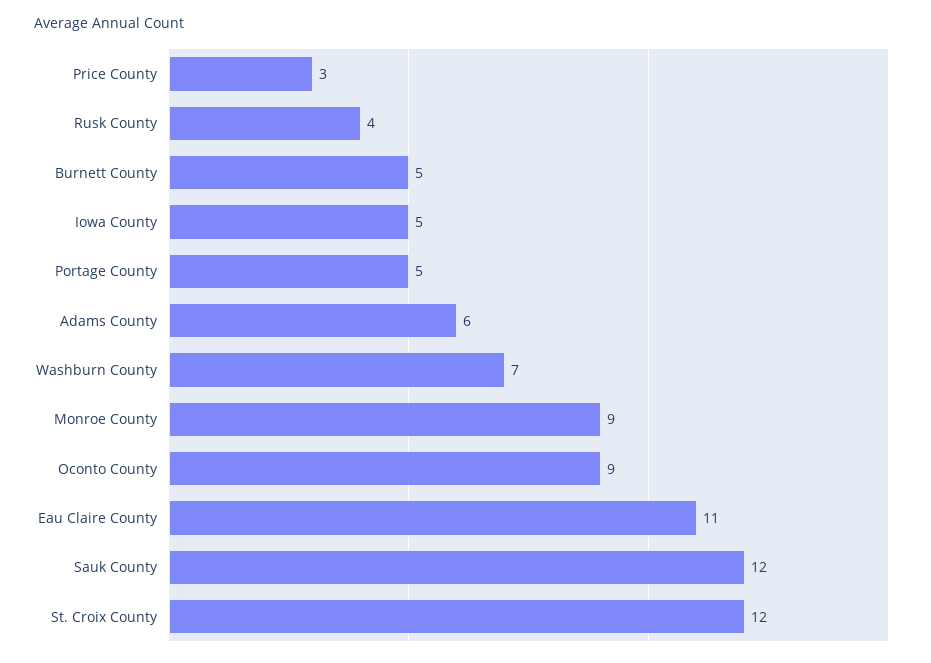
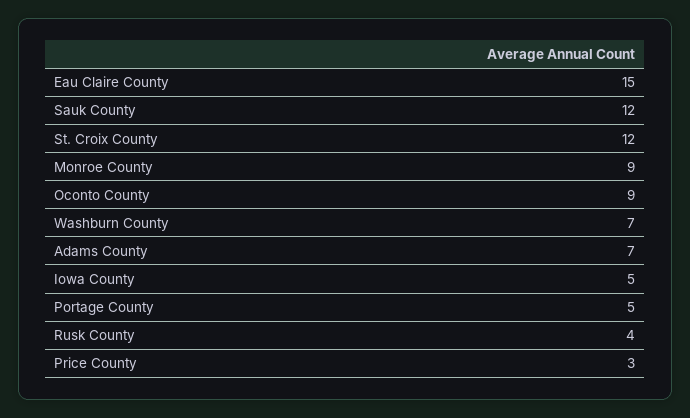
Burnett County: 5 -> none
Adams County: 6 -> 7
Eau Claire County: 11 -> 15

